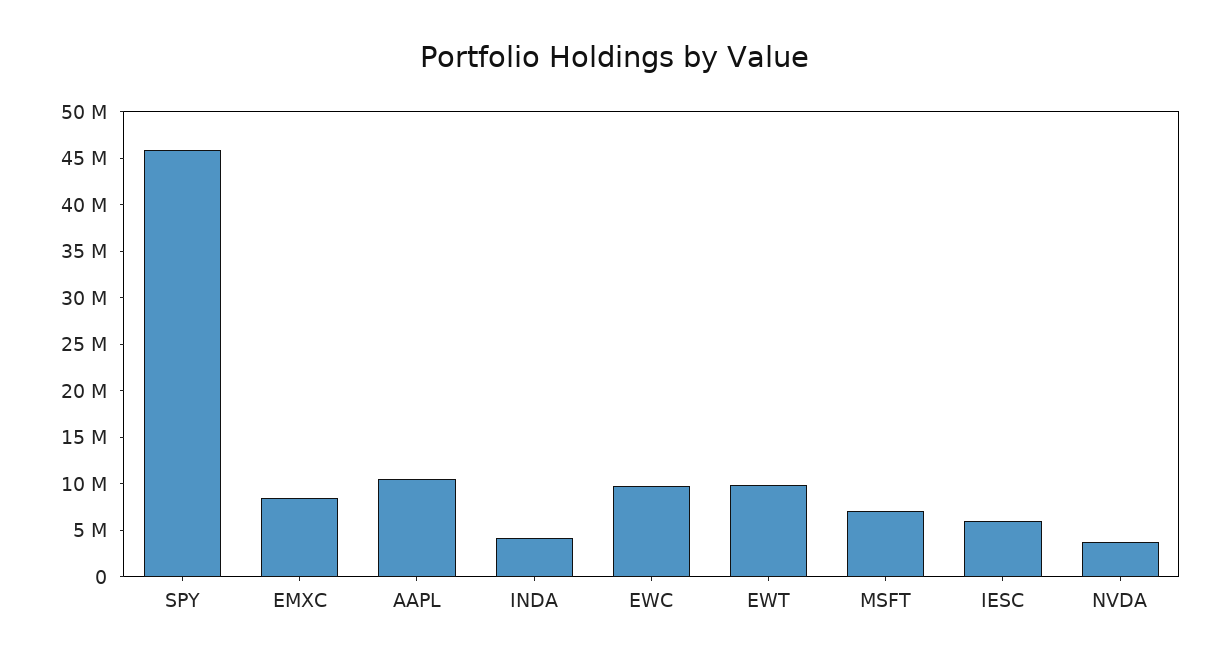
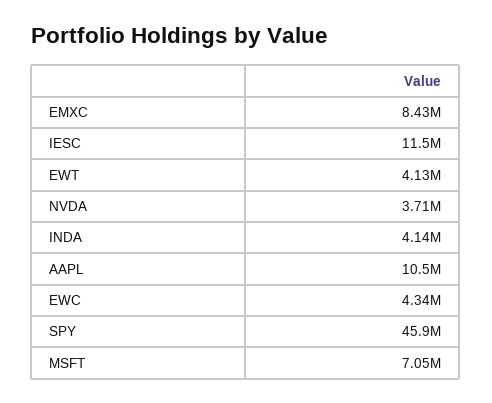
EWC: 10000000 -> 4340000
EWT: 10000000 -> 4130000
IESC: 6000000 -> 11500000

